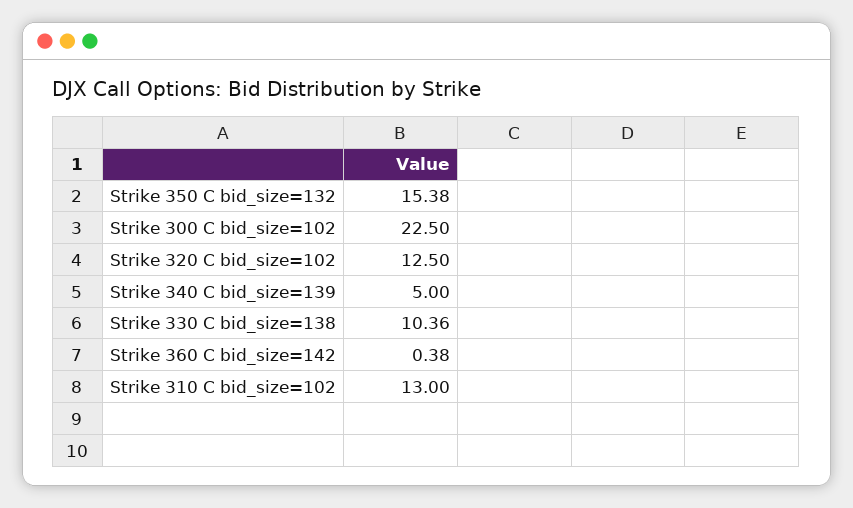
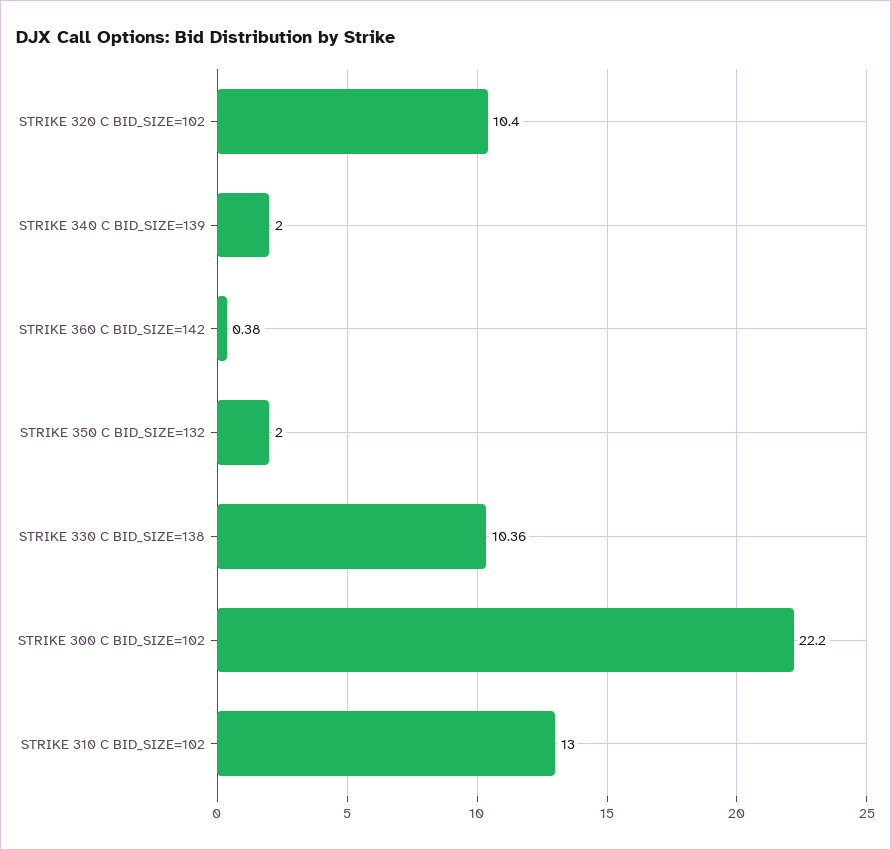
Strike 350 C bid_size=132: 15.38 -> 2
Strike 300 C bid_size=102: 22.5 -> 22.2
Strike 320 C bid_size=102: 12.5 -> 10.4
Strike 340 C bid_size=139: 5 -> 2

